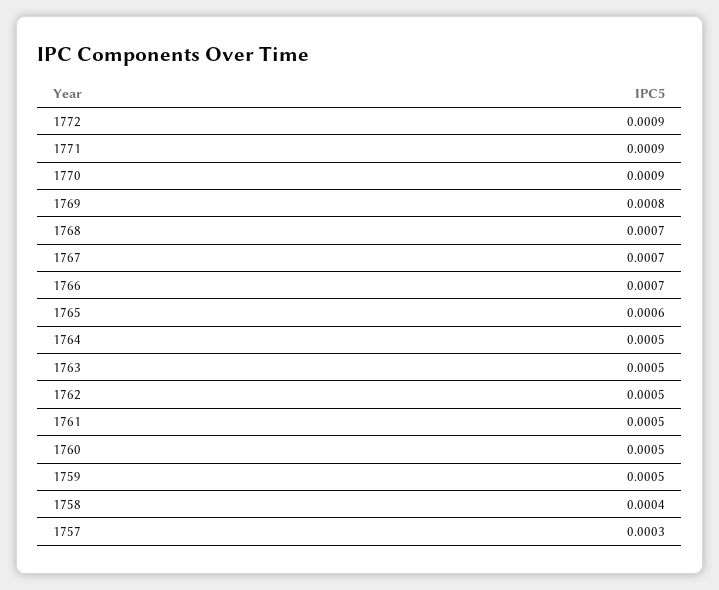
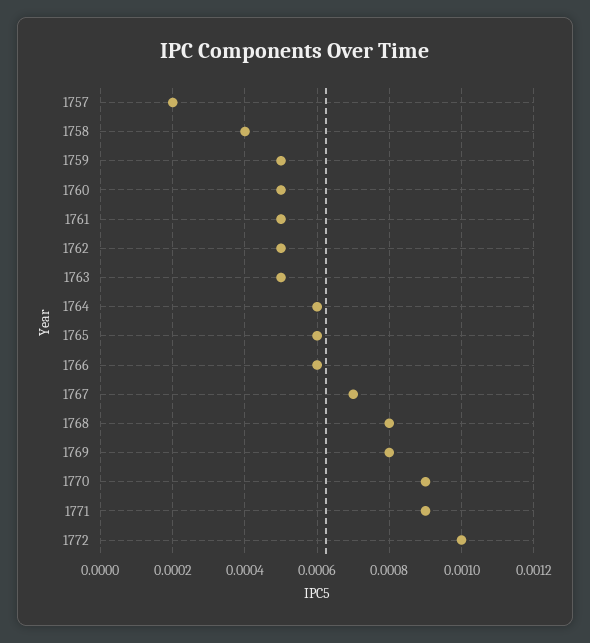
1772: 0.0009 -> 0.001
1768: 0.0007 -> 0.0008
1766: 0.0007 -> 0.0006
1764: 0.0005 -> 0.0006
1757: 0.0003 -> 0.0002

